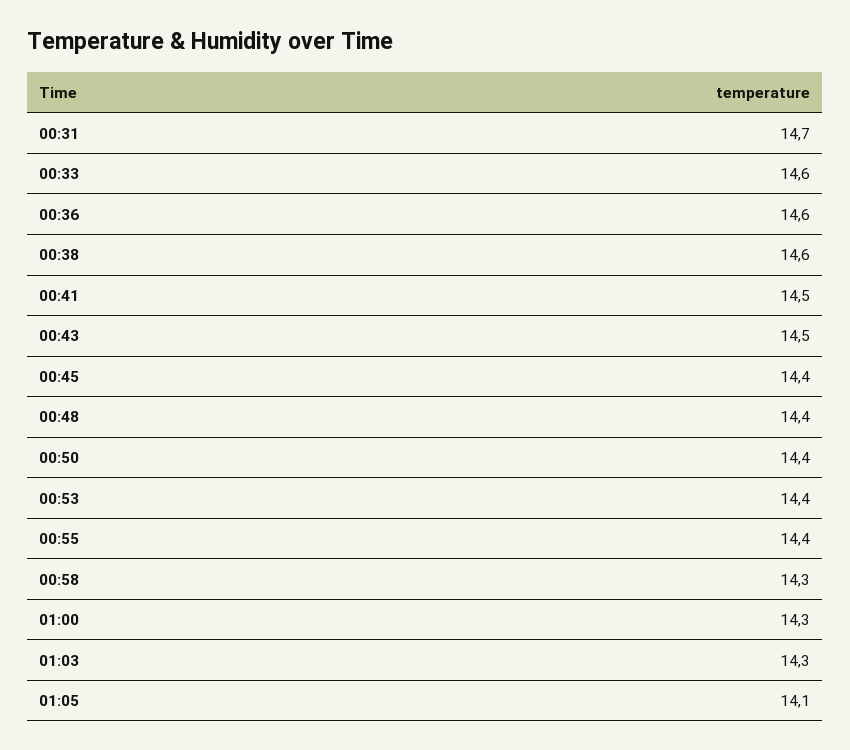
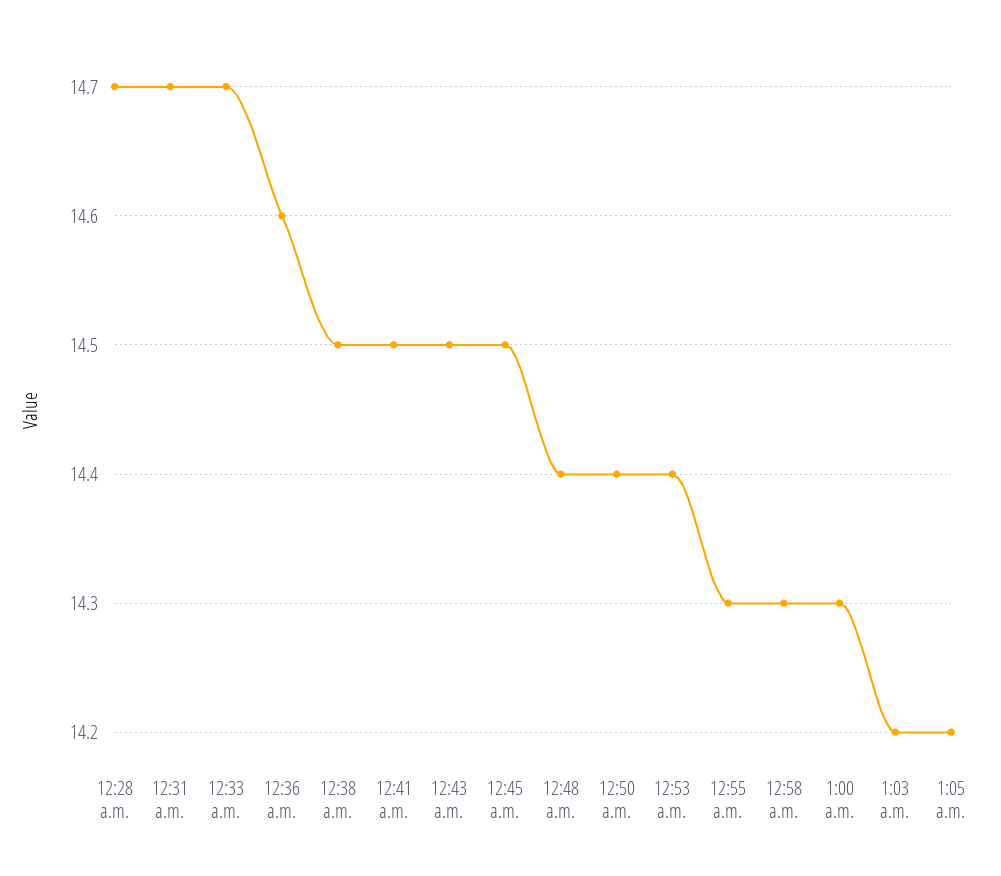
00:33: 14.6 -> 14.7
00:38: 14.6 -> 14.5
00:45: 14.4 -> 14.5
00:55: 14.4 -> 14.3
01:03: 14.3 -> 14.2
01:05: 14.1 -> 14.2
12:28 a.m.: none -> 14.7

